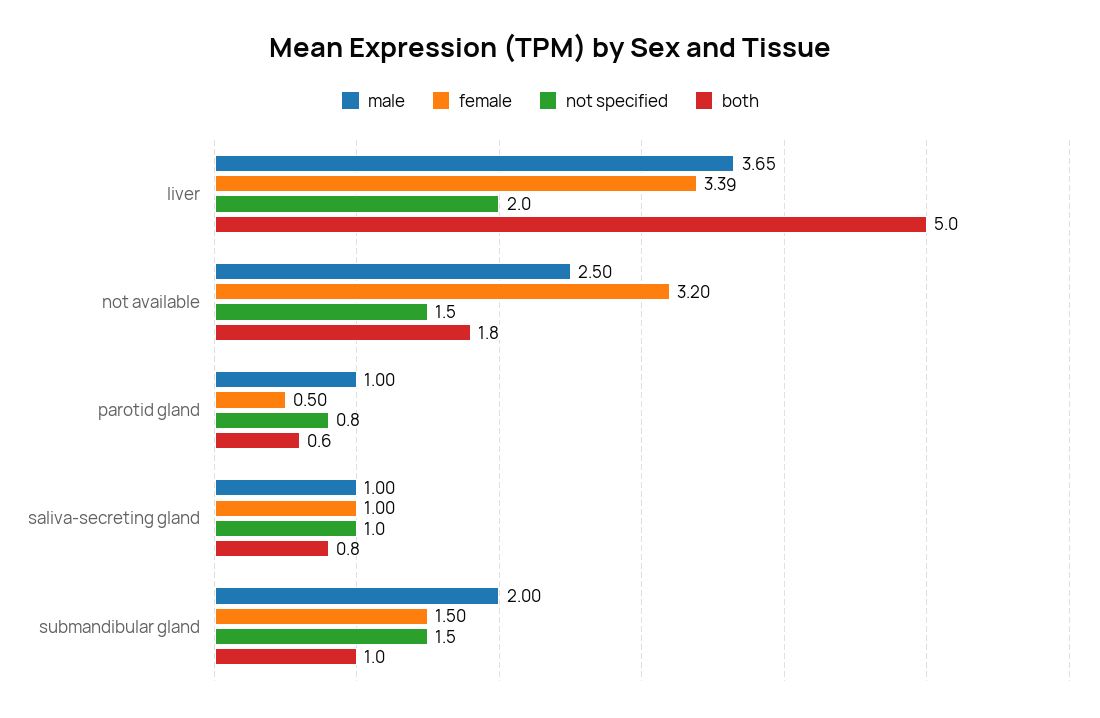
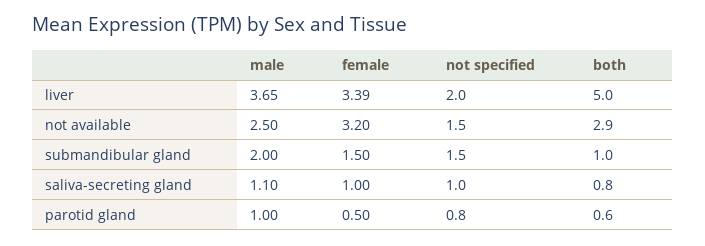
both, not available: 1.8 -> 2.9
male, saliva-secreting gland: 1 -> 1.1

